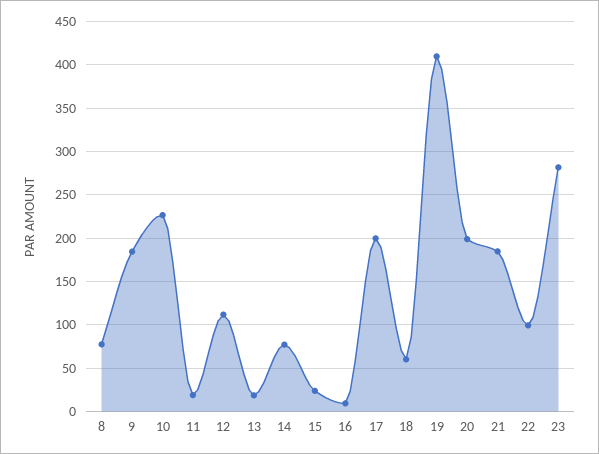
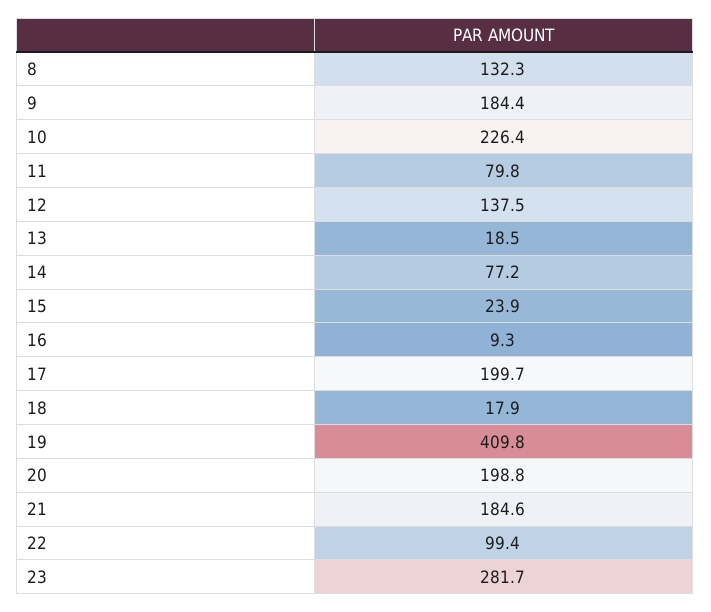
8: 80 -> 132.3
11: 20 -> 79.8
12: 110 -> 137.5
18: 60 -> 17.9

